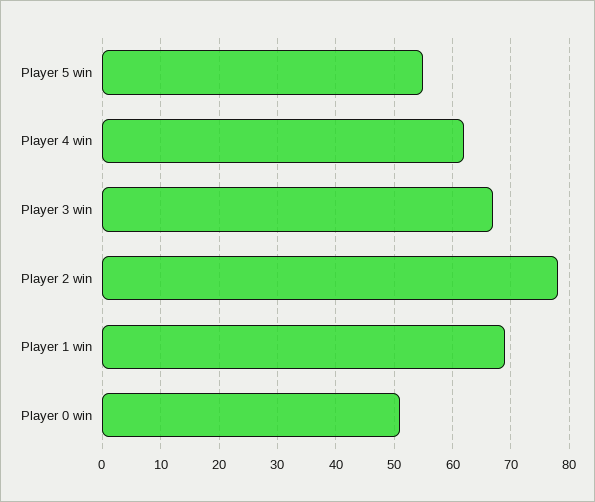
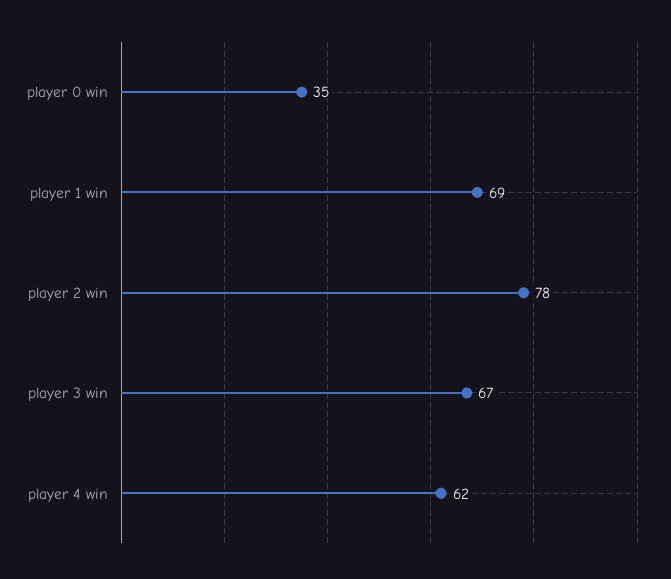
Player 5 win: 55 -> none
Player 0 win: 50 -> 35

